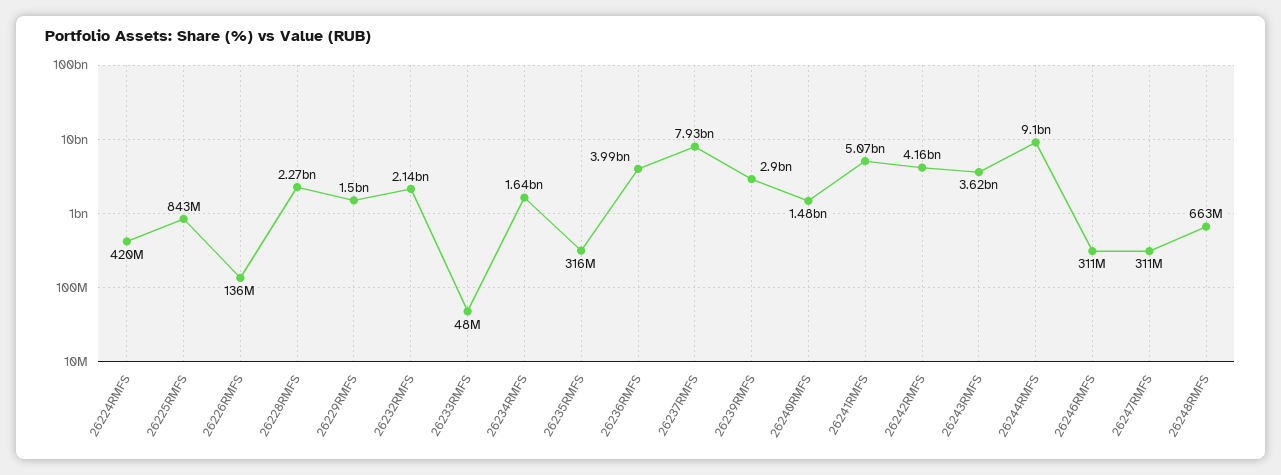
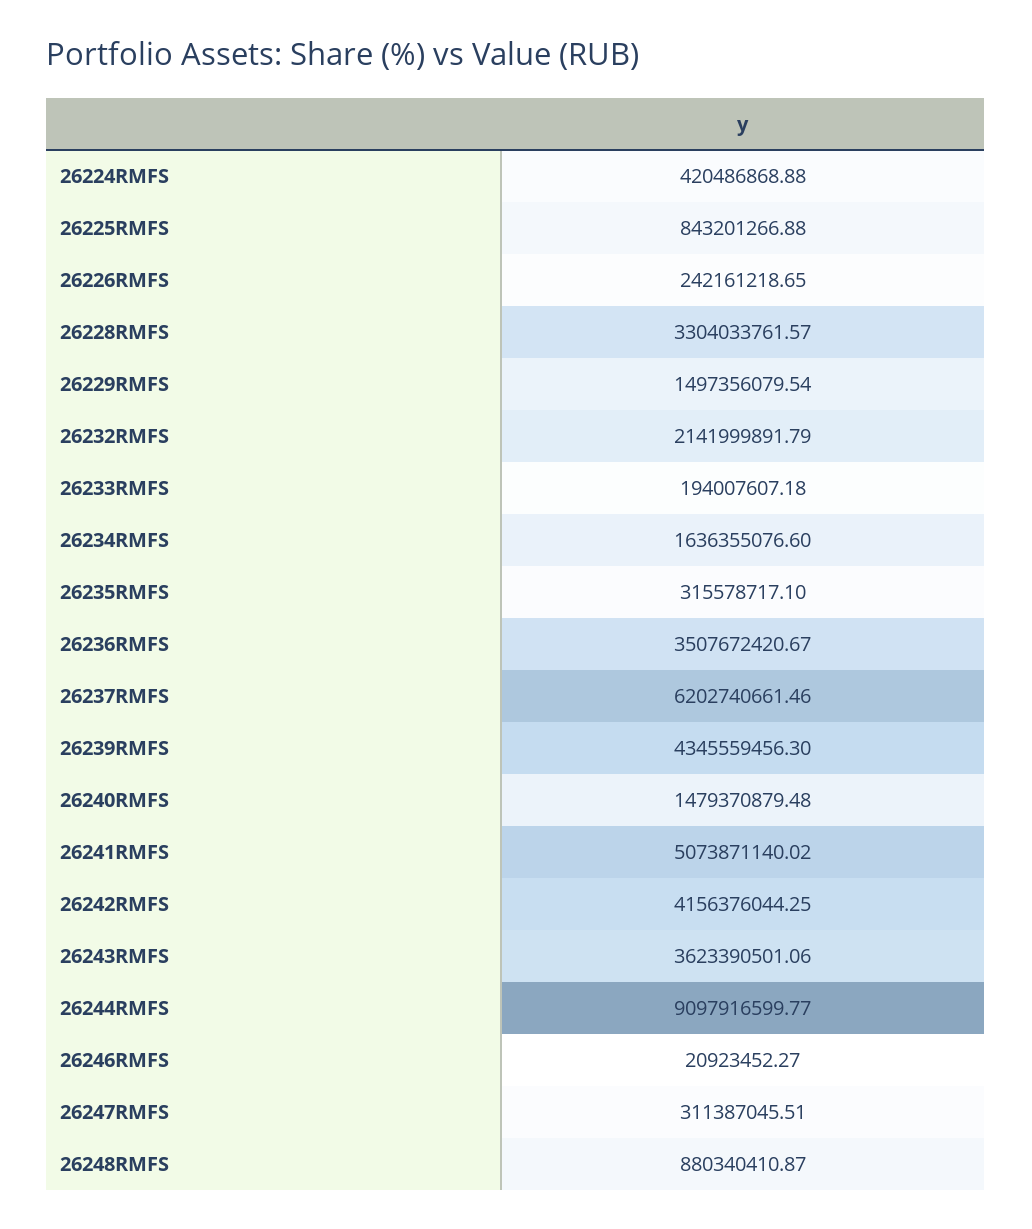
26226RMFS: 136000000 -> 242161218.65
26228RMFS: 2270000000 -> 3304033761.57
26233RMFS: 48000000 -> 194007607.18
26236RMFS: 3990000000 -> 3507672420.67
26237RMFS: 7930000000 -> 6202740661.46
26239RMFS: 2900000000 -> 4345559456.3
26246RMFS: 311000000 -> 20923452.27
26248RMFS: 663000000 -> 880340410.87

